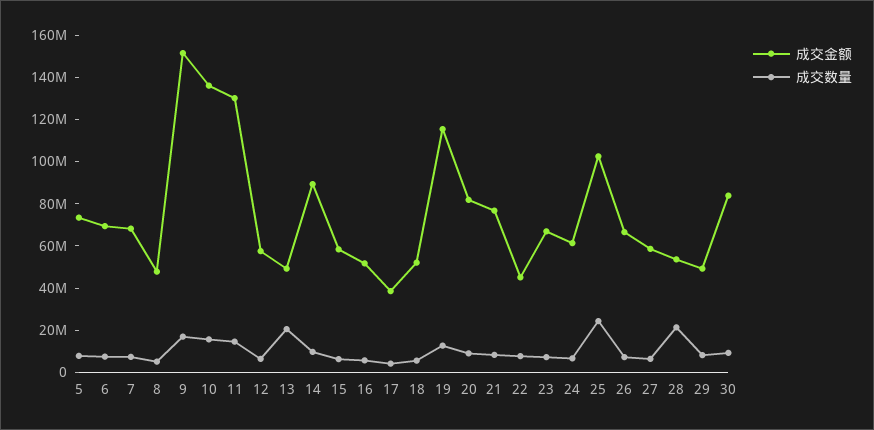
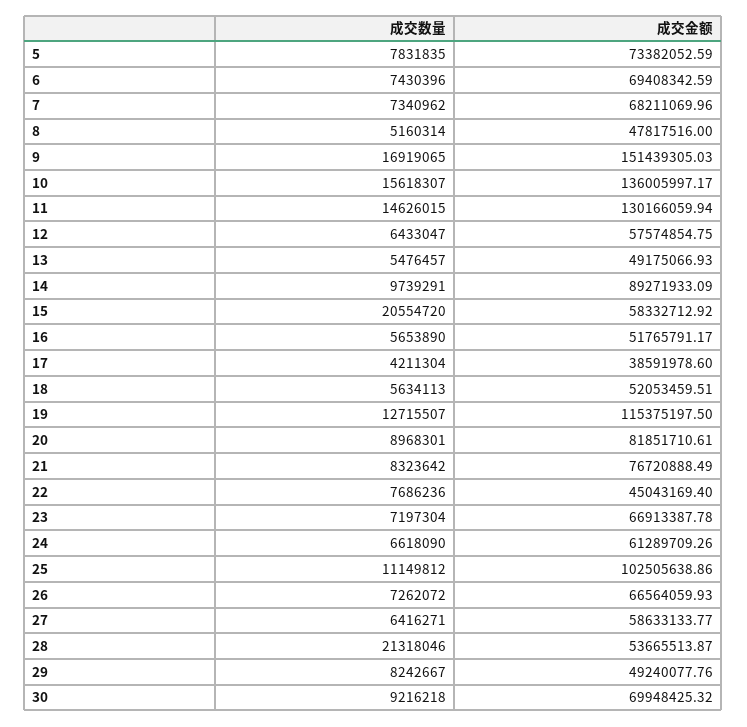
成交数量, 13: 20000000 -> 5476457
成交数量, 15: 5000000 -> 20554720
成交数量, 25: 25000000 -> 11149812
成交金额, 30: 85000000 -> 69948425.32

